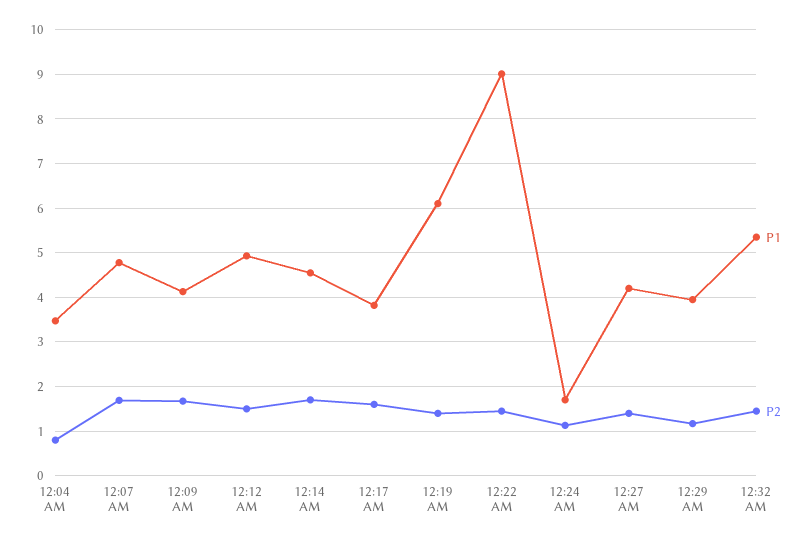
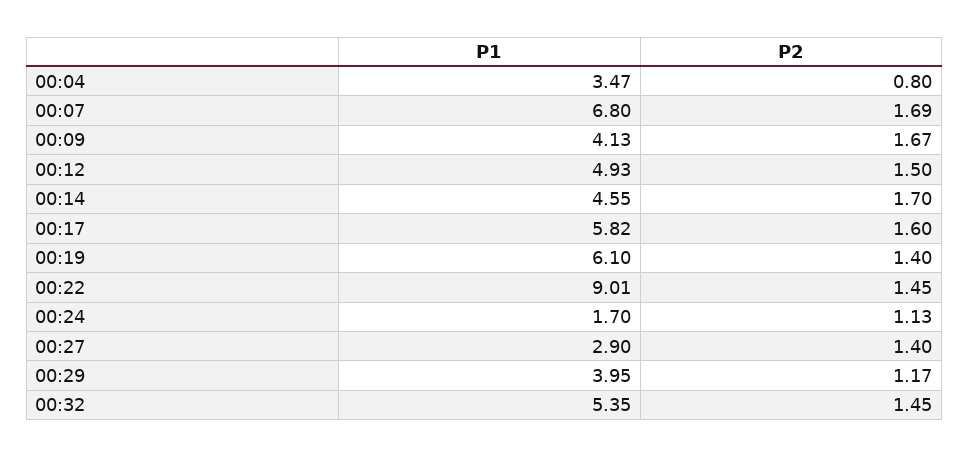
P1, 12:07 AM: 4.8 -> 6.8
P1, 12:17 AM: 3.8 -> 5.82
P1, 12:27 AM: 4.2 -> 2.9

